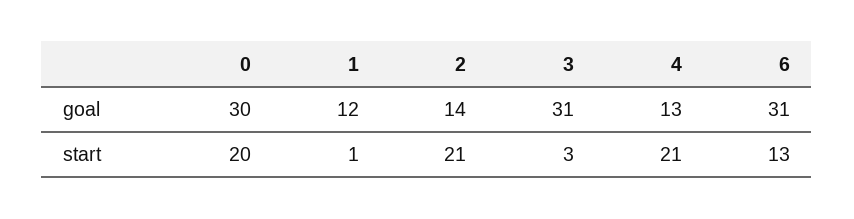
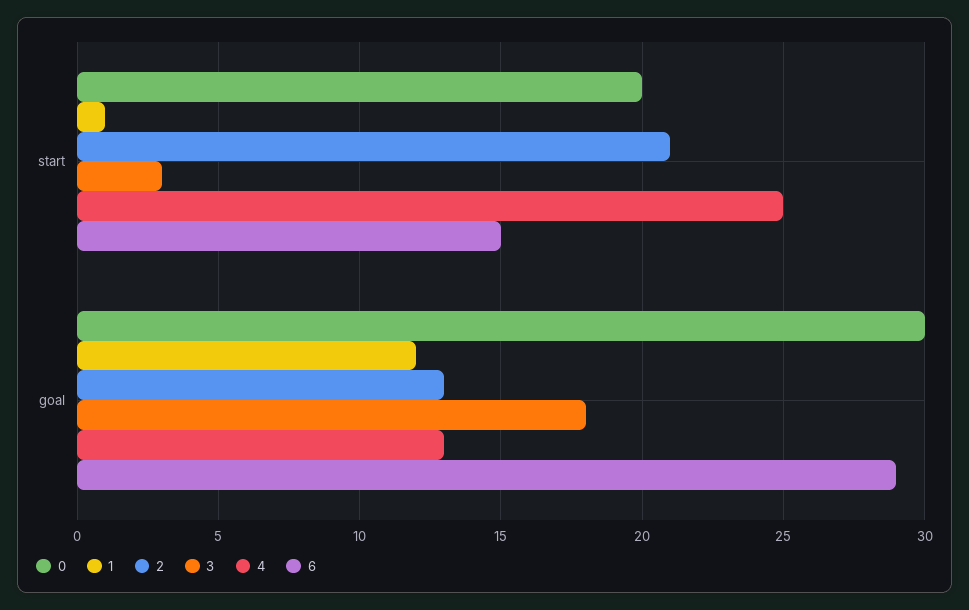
2, goal: 14 -> 13
3, goal: 31 -> 18
6, goal: 31 -> 29
4, start: 21 -> 25
6, start: 13 -> 15

